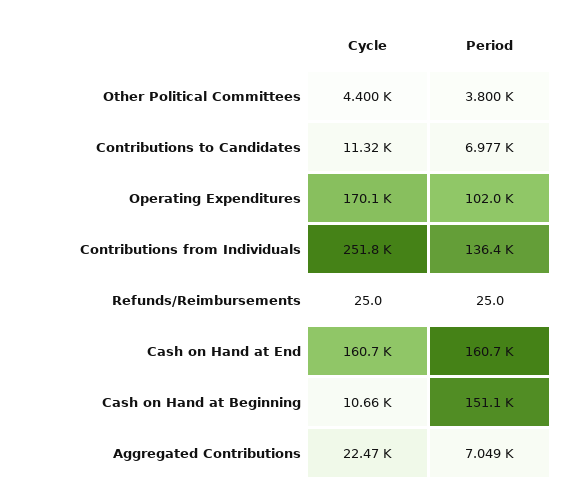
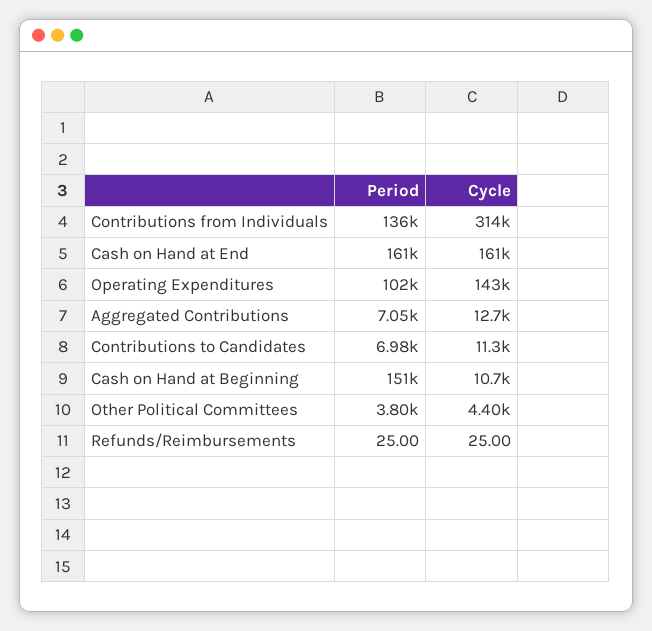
Cycle, Operating Expenditures: 170100 -> 143000
Cycle, Contributions from Individuals: 251800 -> 314000
Cycle, Aggregated Contributions: 22470 -> 12700

